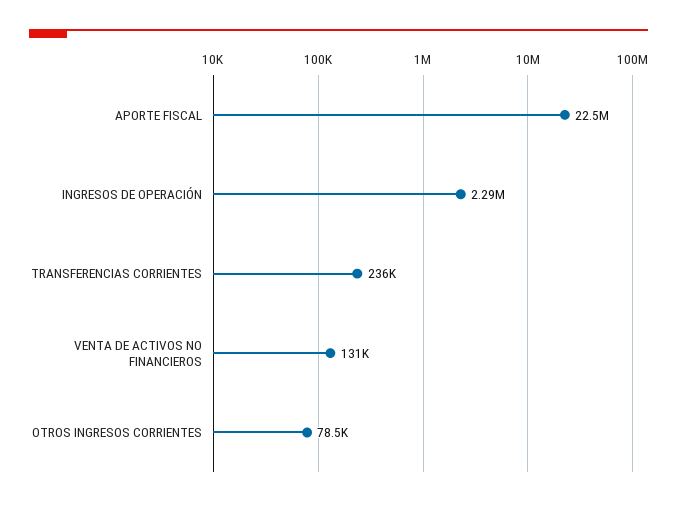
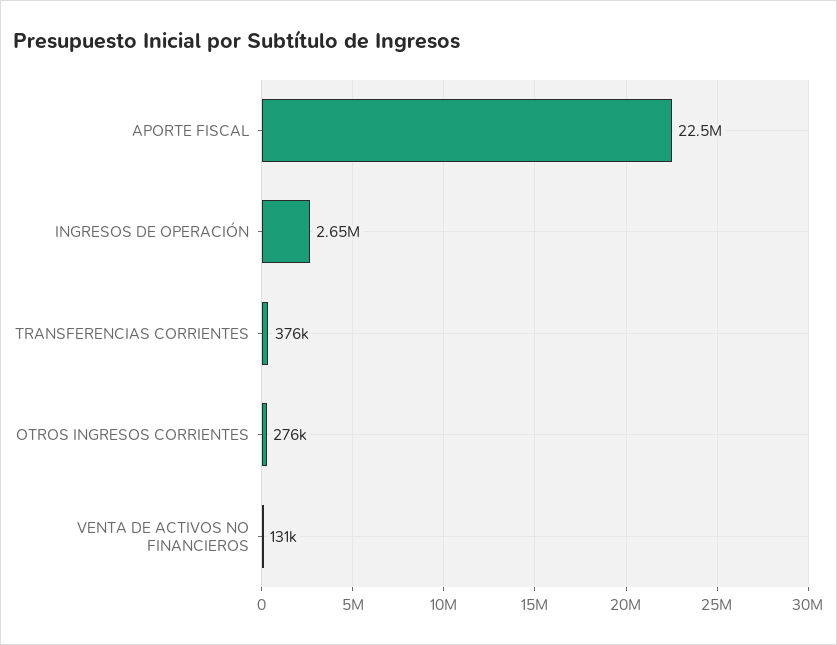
INGRESOS DE OPERACIÓN: 2290000 -> 2650000
TRANSFERENCIAS CORRIENTES: 236000 -> 376000
OTROS INGRESOS CORRIENTES: 78500 -> 276000

